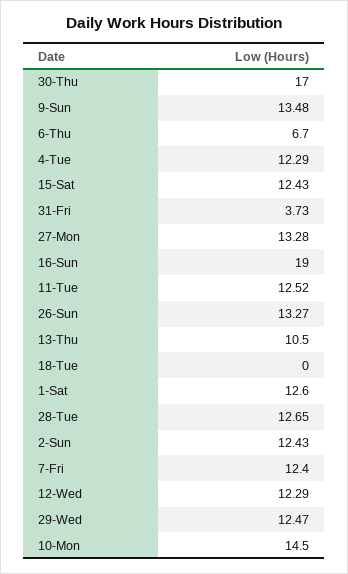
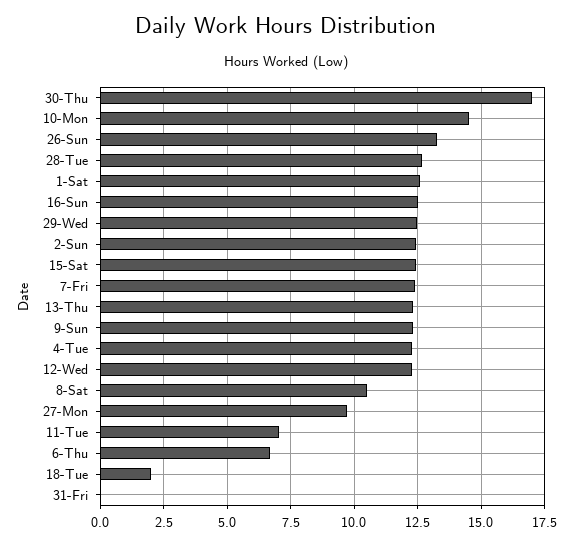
9-Sun: 13.48 -> 12.25
31-Fri: 3.73 -> 0
27-Mon: 13.28 -> 9.75
16-Sun: 19 -> 12.5
11-Tue: 12.52 -> 7
13-Thu: 10.5 -> 12.25
18-Tue: 0 -> 2
8-Sat: none -> 10.5

